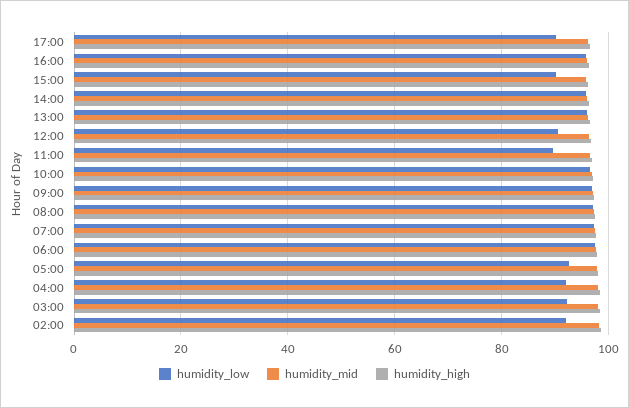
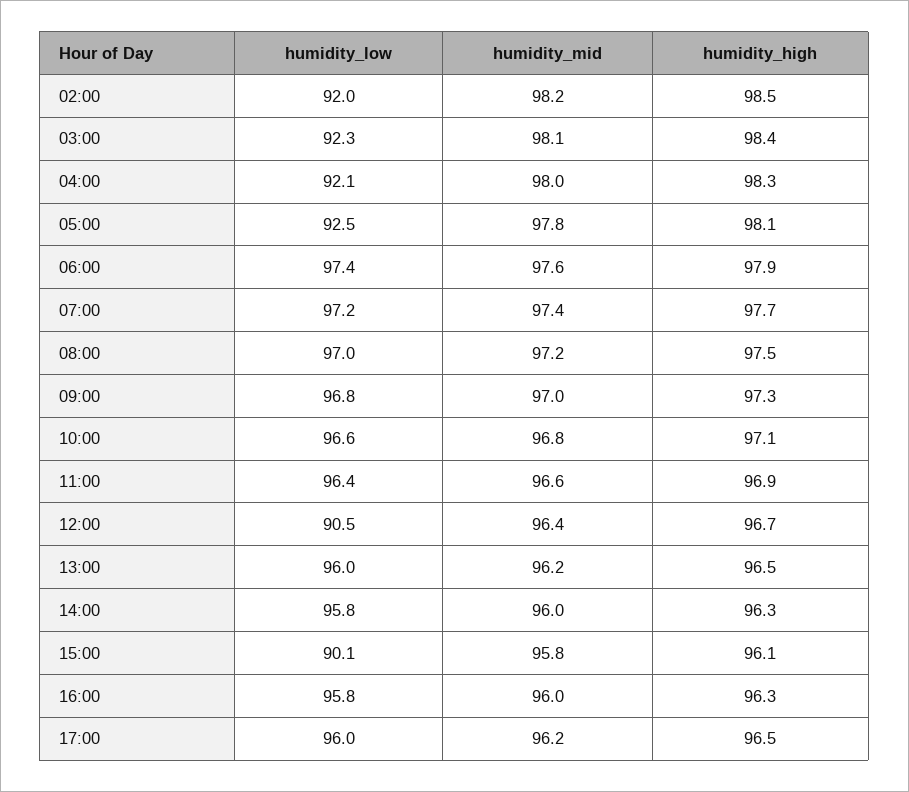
humidity_low, 17:00: 90 -> 96
humidity_low, 11:00: 90 -> 96.4

